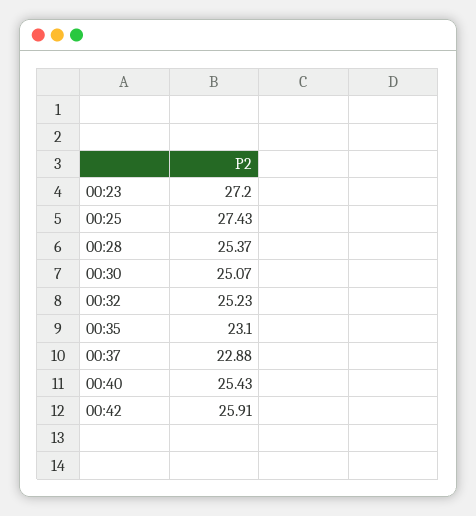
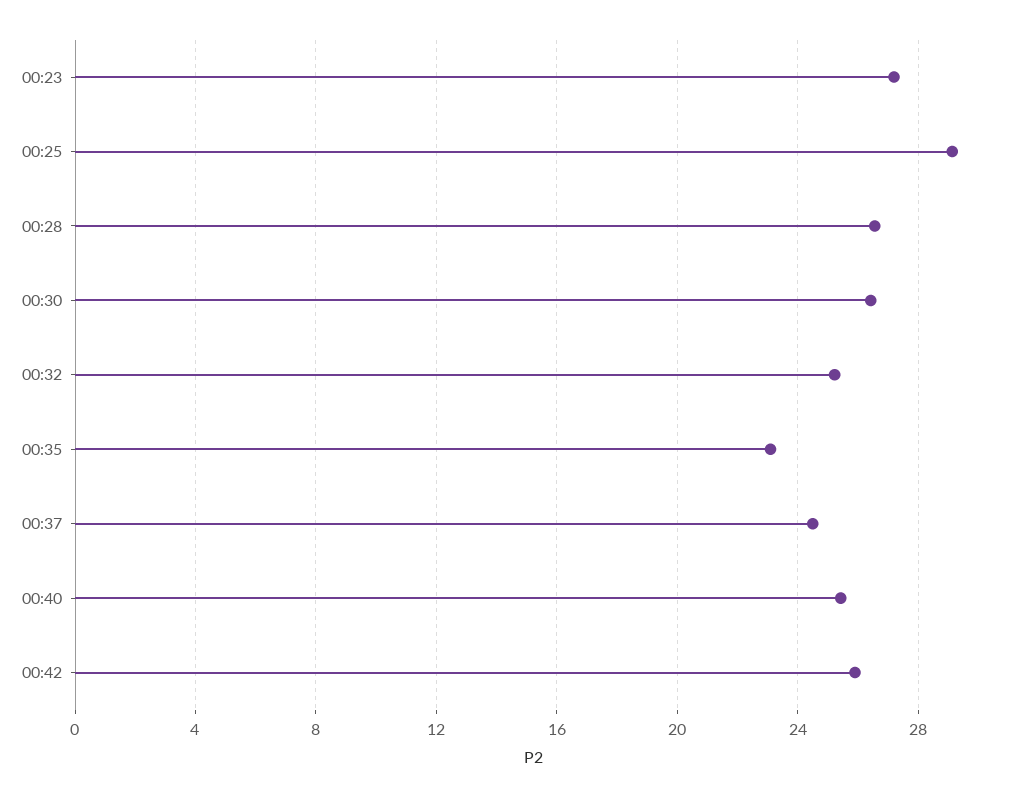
00:25: 27.43 -> 29
00:28: 25.37 -> 26.5
00:30: 25.07 -> 26.5
00:37: 22.88 -> 24.5

